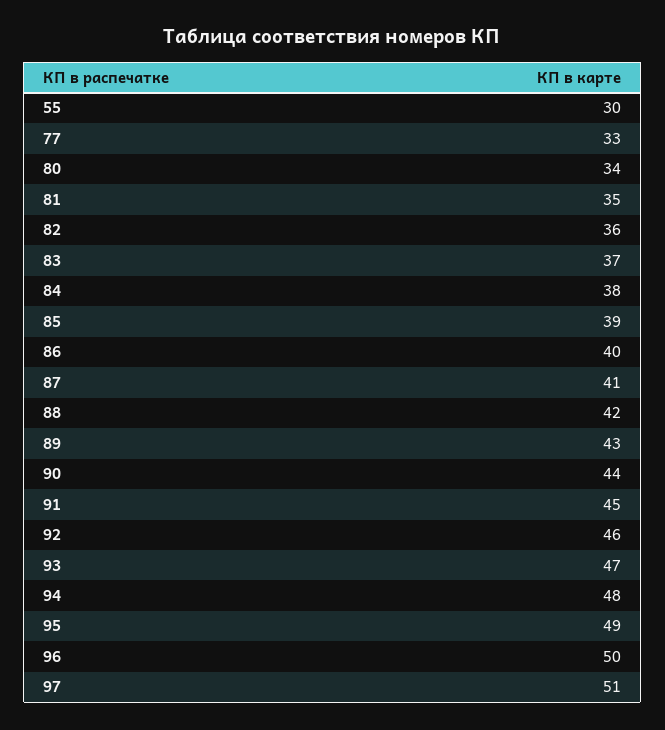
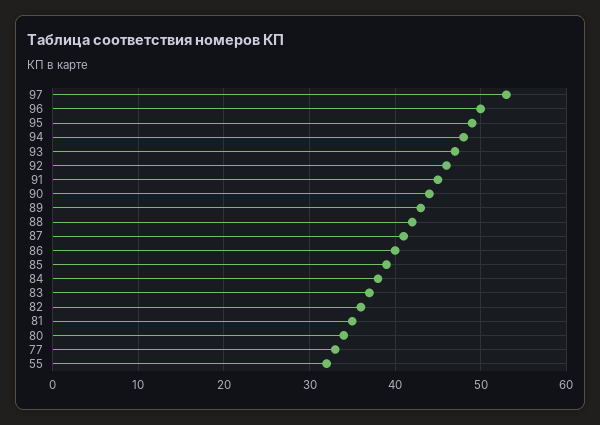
55: 30 -> 32
97: 51 -> 53

